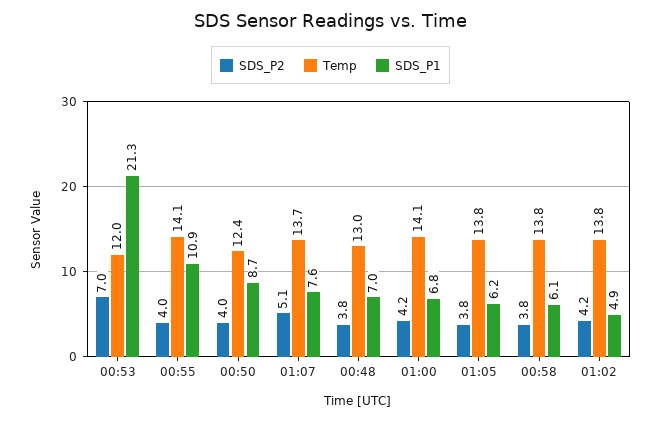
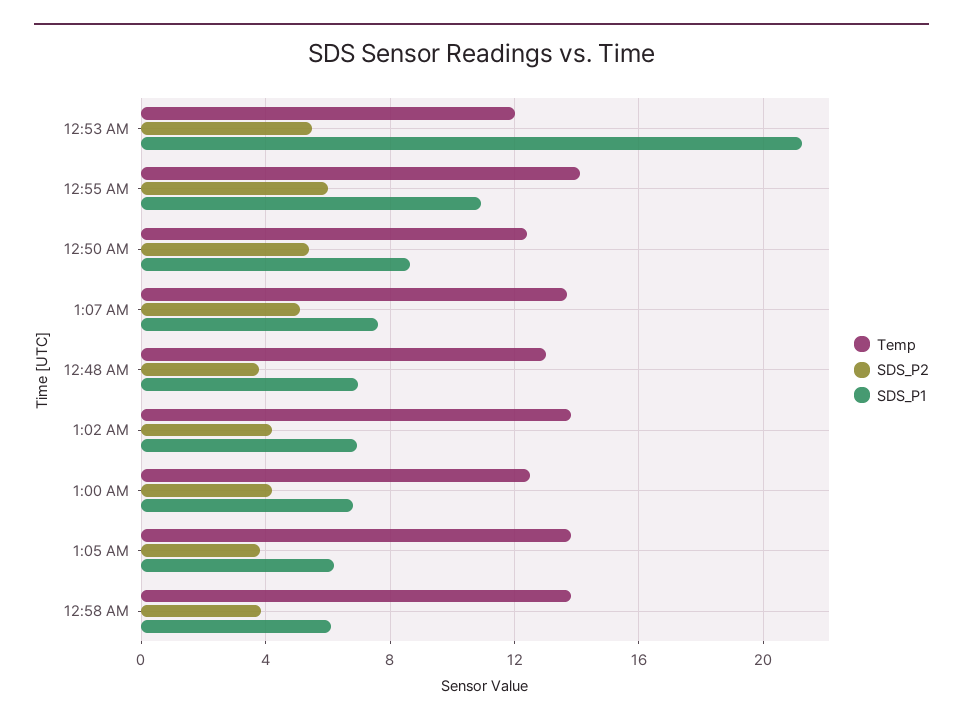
SDS_P2, 00:53: 7 -> 5.5
SDS_P2, 00:55: 4 -> 6
SDS_P2, 00:50: 4 -> 5.5
Temp, 01:00: 14.1 -> 12.5
SDS_P1, 01:02: 4.9 -> 7

